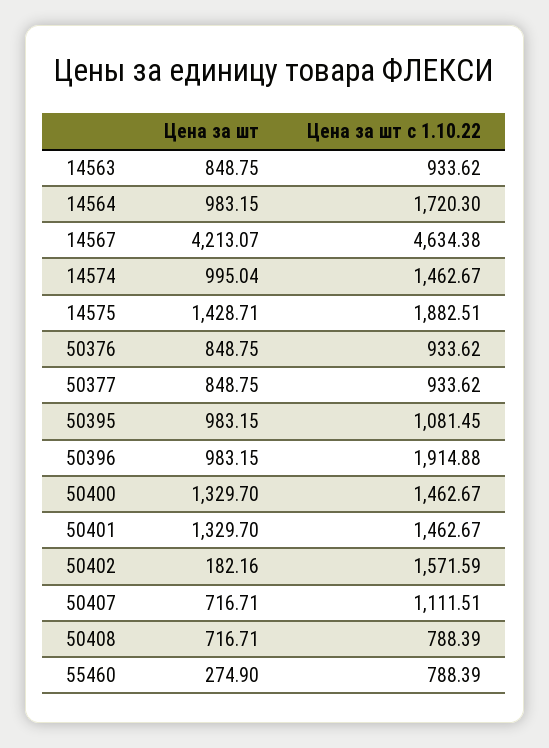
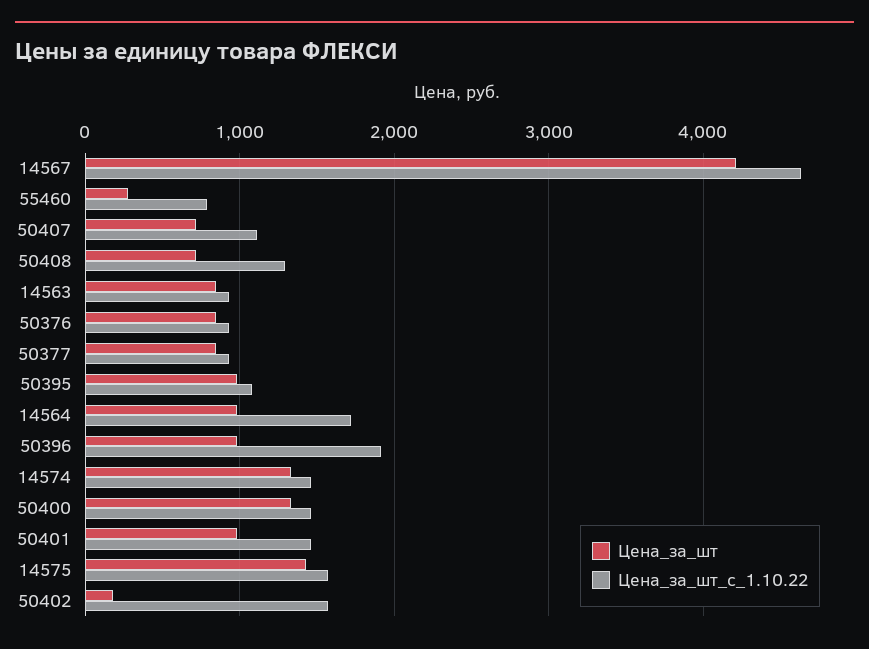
Цена за шт, 14574: 995.04 -> 1300
Цена за шт с 1.10.22, 14575: 1882.51 -> 1600
Цена за шт, 50401: 1329.7 -> 1000
Цена за шт с 1.10.22, 50408: 788.39 -> 1300

